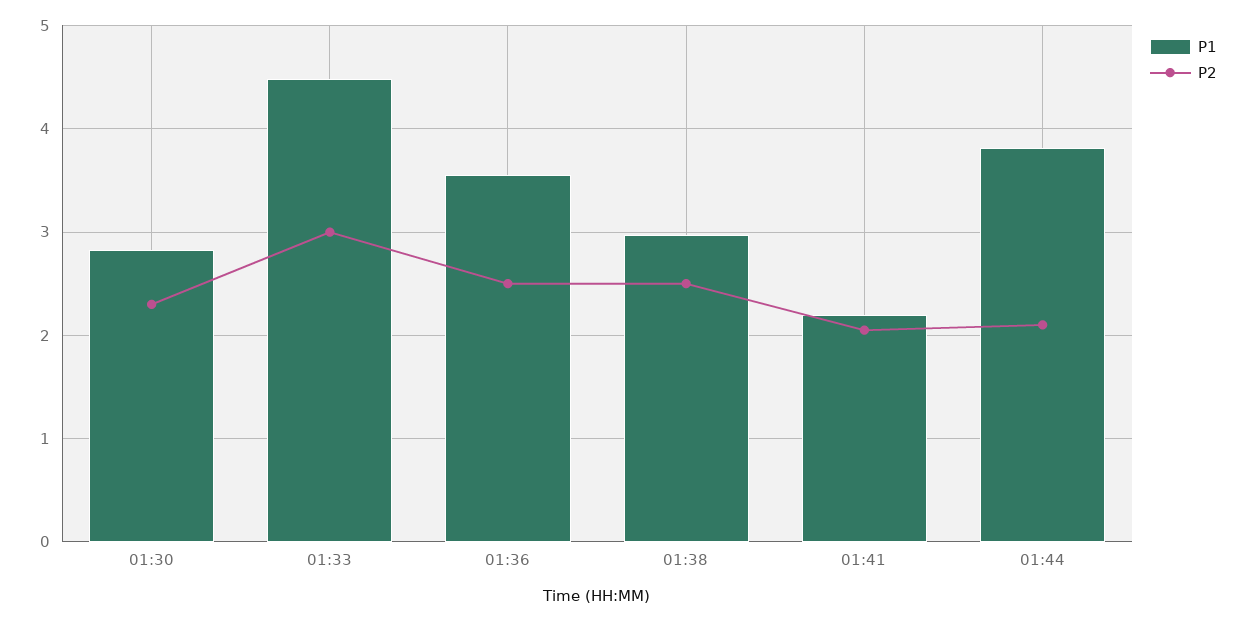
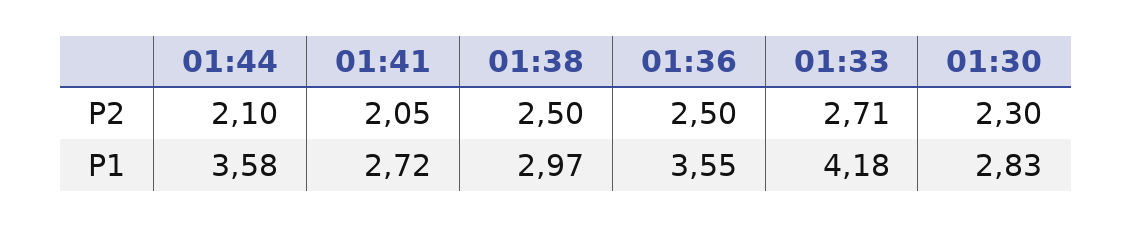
P1, 01:33: 4.5 -> 4.18
P2, 01:33: 3 -> 2.71
P1, 01:41: 2.2 -> 2.72
P1, 01:44: 3.8 -> 3.58

